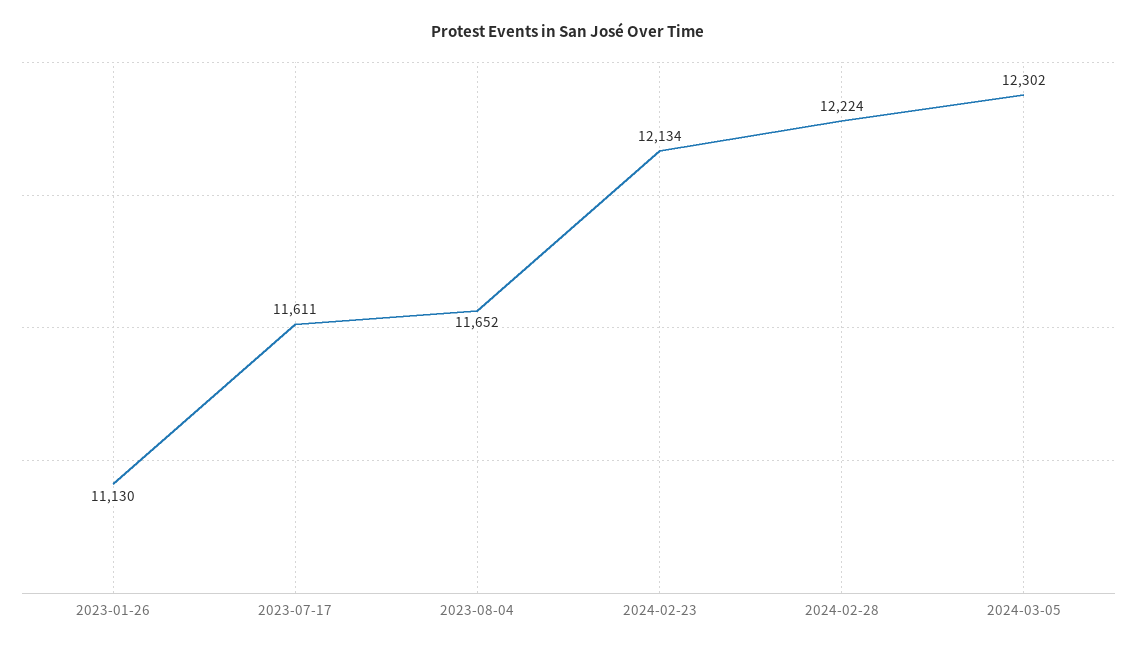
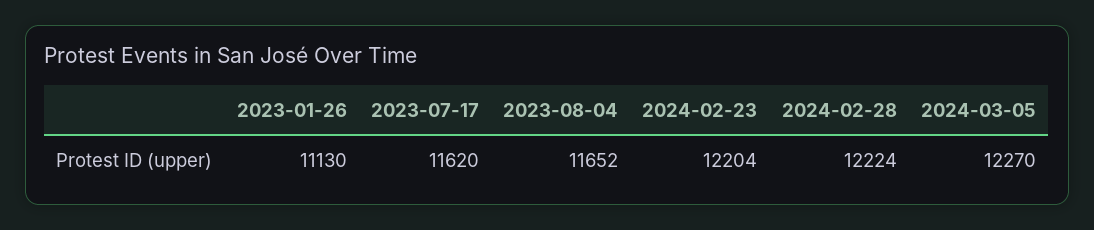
2023-07-17: 11611 -> 11620
2024-02-23: 12134 -> 12204
2024-03-05: 12302 -> 12270

